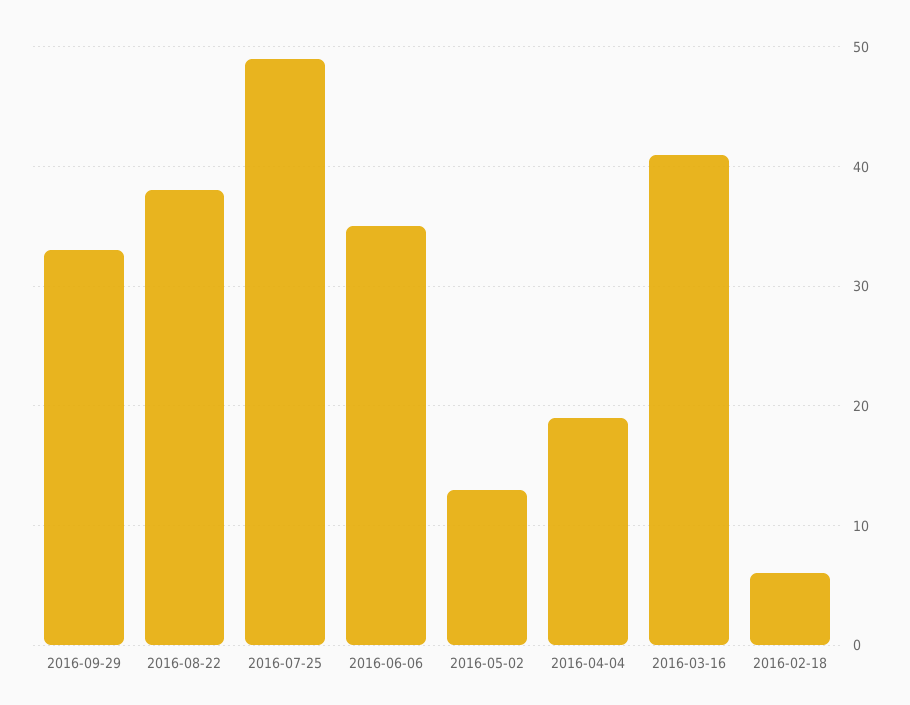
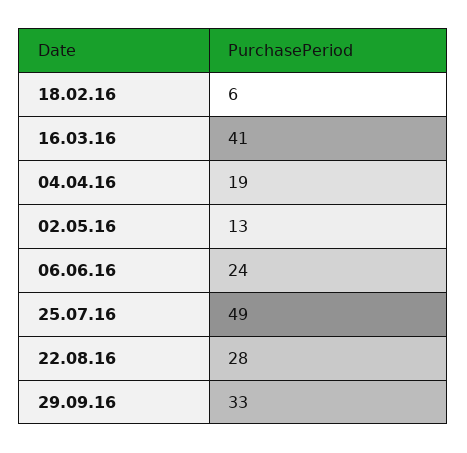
2016-08-22: 38 -> 28
2016-06-06: 35 -> 24

